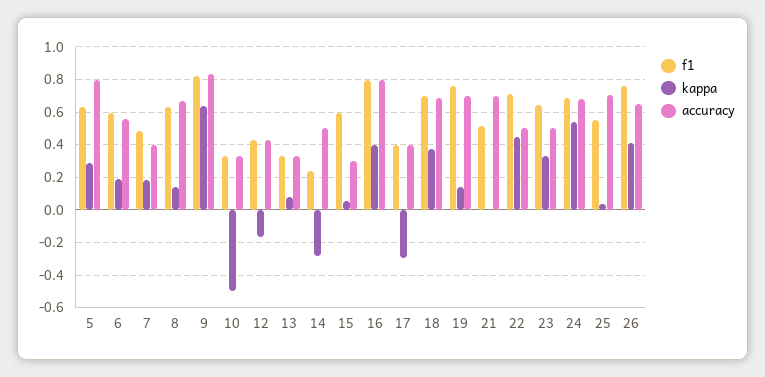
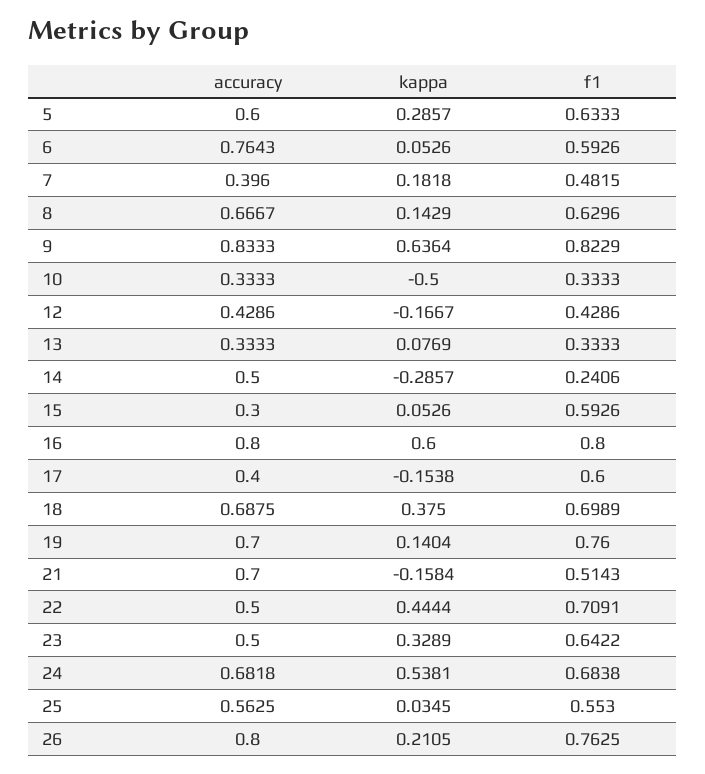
accuracy, 5: 0.8 -> 0.6
kappa, 6: 0.2 -> 0.0526
accuracy, 6: 0.55 -> 0.7643
kappa, 16: 0.4 -> 0.6
f1, 17: 0.4 -> 0.6
kappa, 17: -0.3 -> -0.1538
kappa, 21: 0 -> -0.1584
accuracy, 25: 0.7 -> 0.5625
kappa, 26: 0.4 -> 0.2105
accuracy, 26: 0.65 -> 0.8

